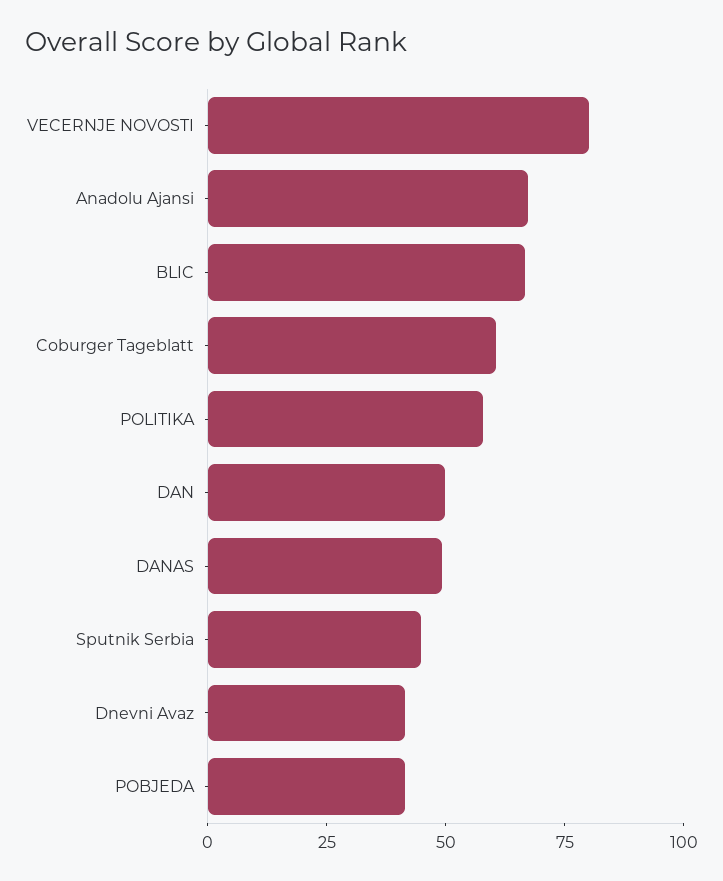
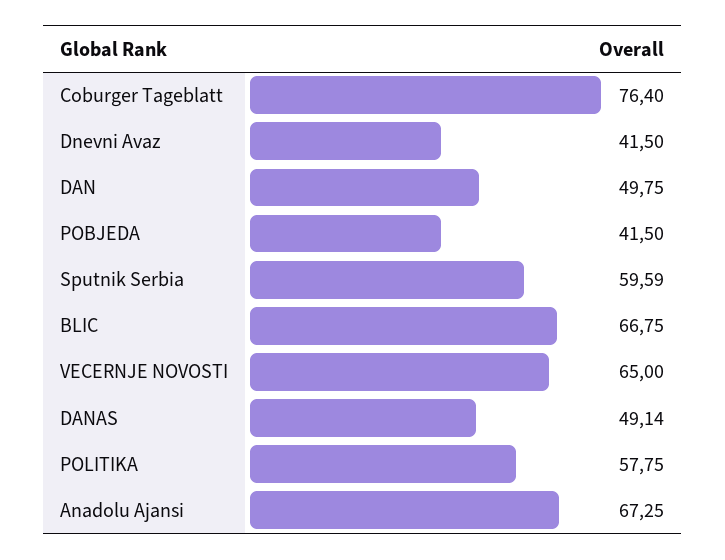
VECERNJE NOVOSTI: 80 -> 65
Coburger Tageblatt: 60 -> 76.4
Sputnik Serbia: 45 -> 59.59

